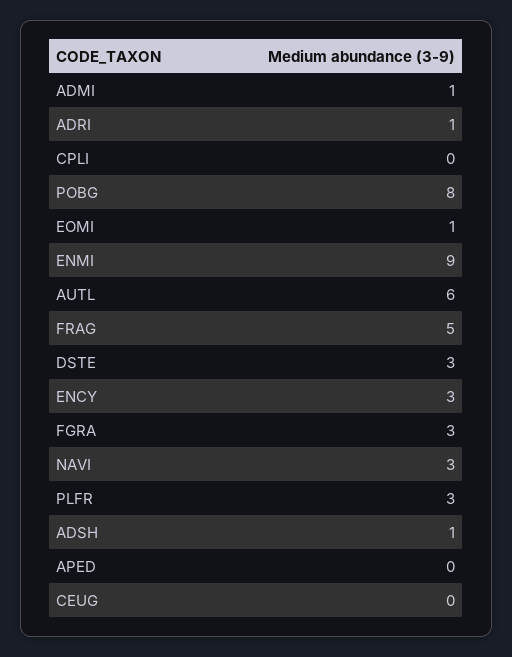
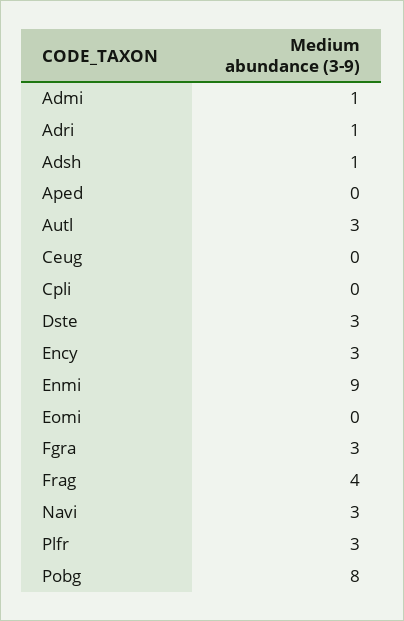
EOMI: 1 -> 0
AUTL: 6 -> 3
FRAG: 5 -> 4

